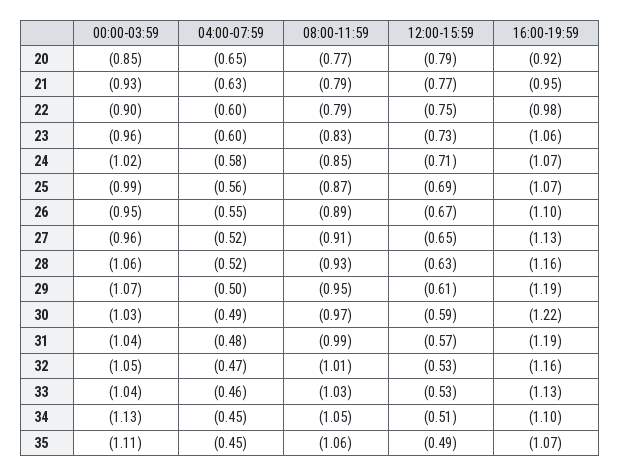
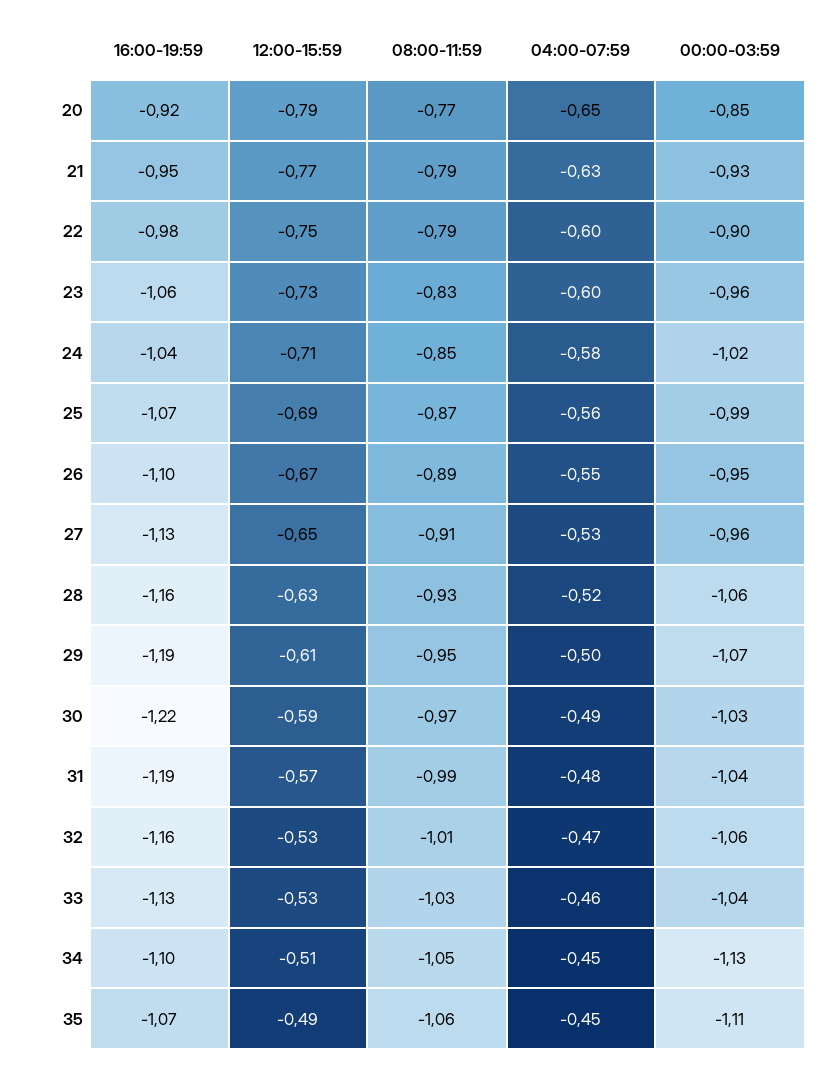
16:00-19:59, 24: -1.07 -> -1.04
04:00-07:59, 27: -0.52 -> -0.53
00:00-03:59, 32: -1.05 -> -1.06

